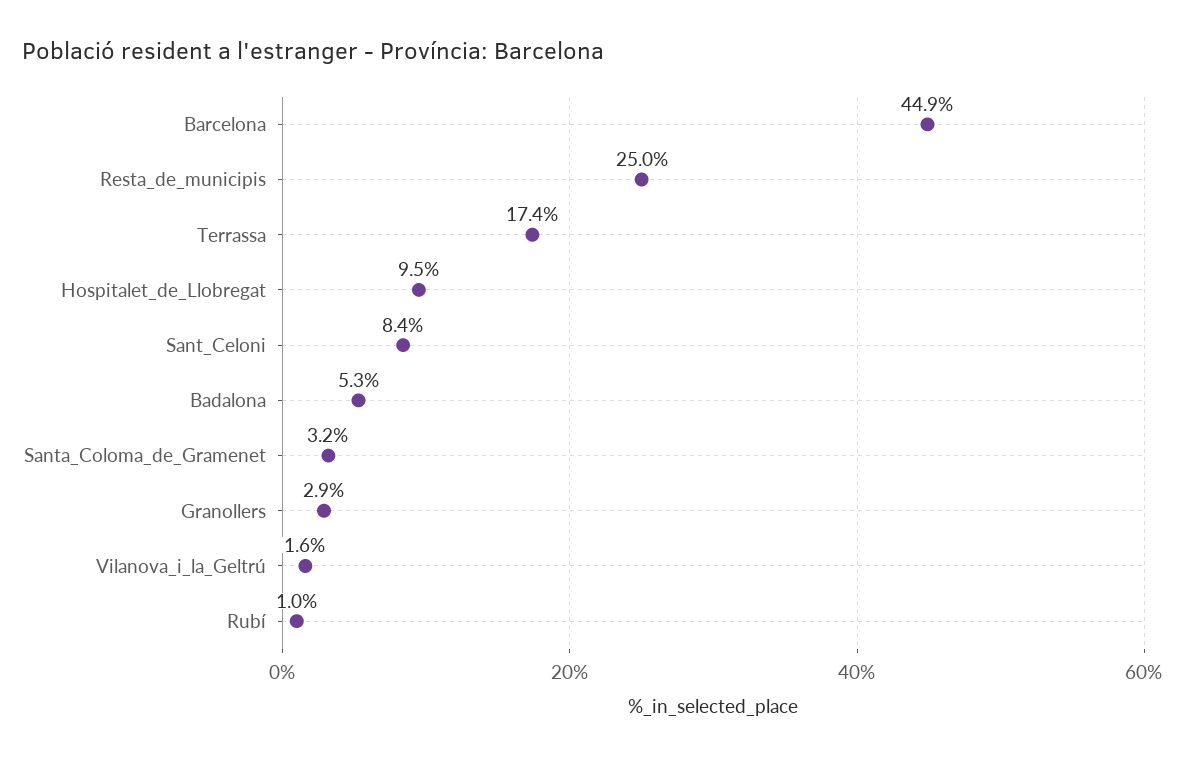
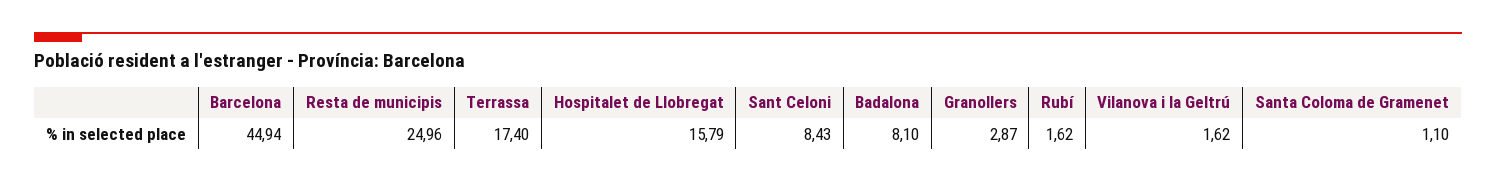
Hospitalet_de_Llobregat: 9.5 -> 15.79
Badalona: 5.3 -> 8.1
Santa_Coloma_de_Gramenet: 3.2 -> 1.1
Rubí: 1 -> 1.62

